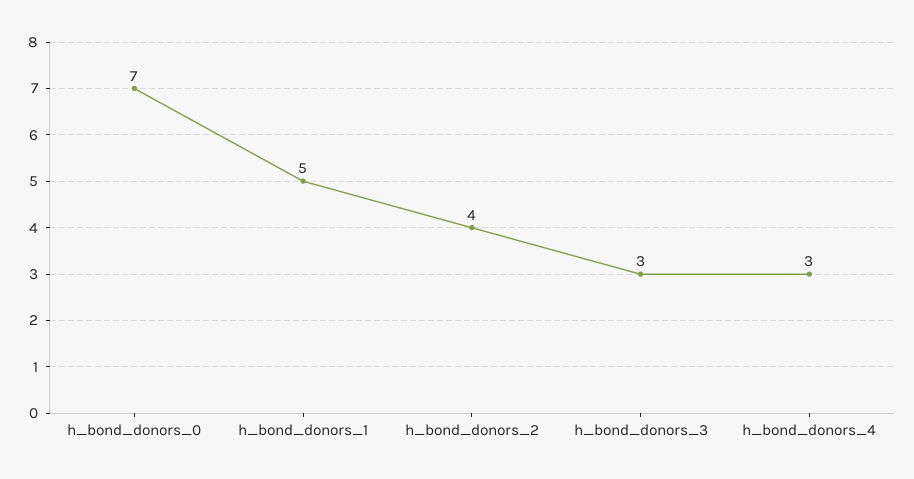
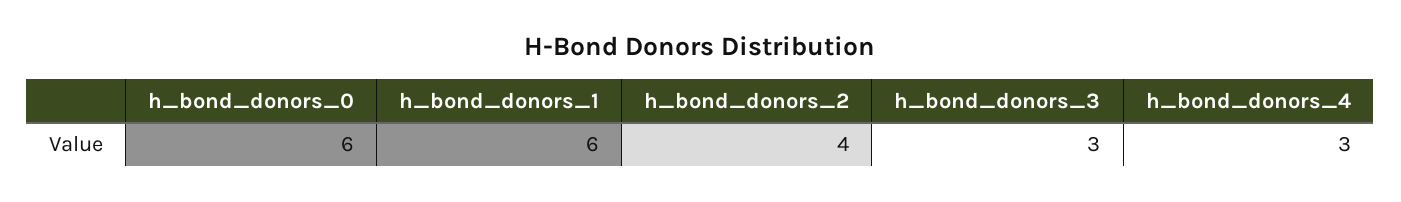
h_bond_donors_0: 7 -> 6
h_bond_donors_1: 5 -> 6

